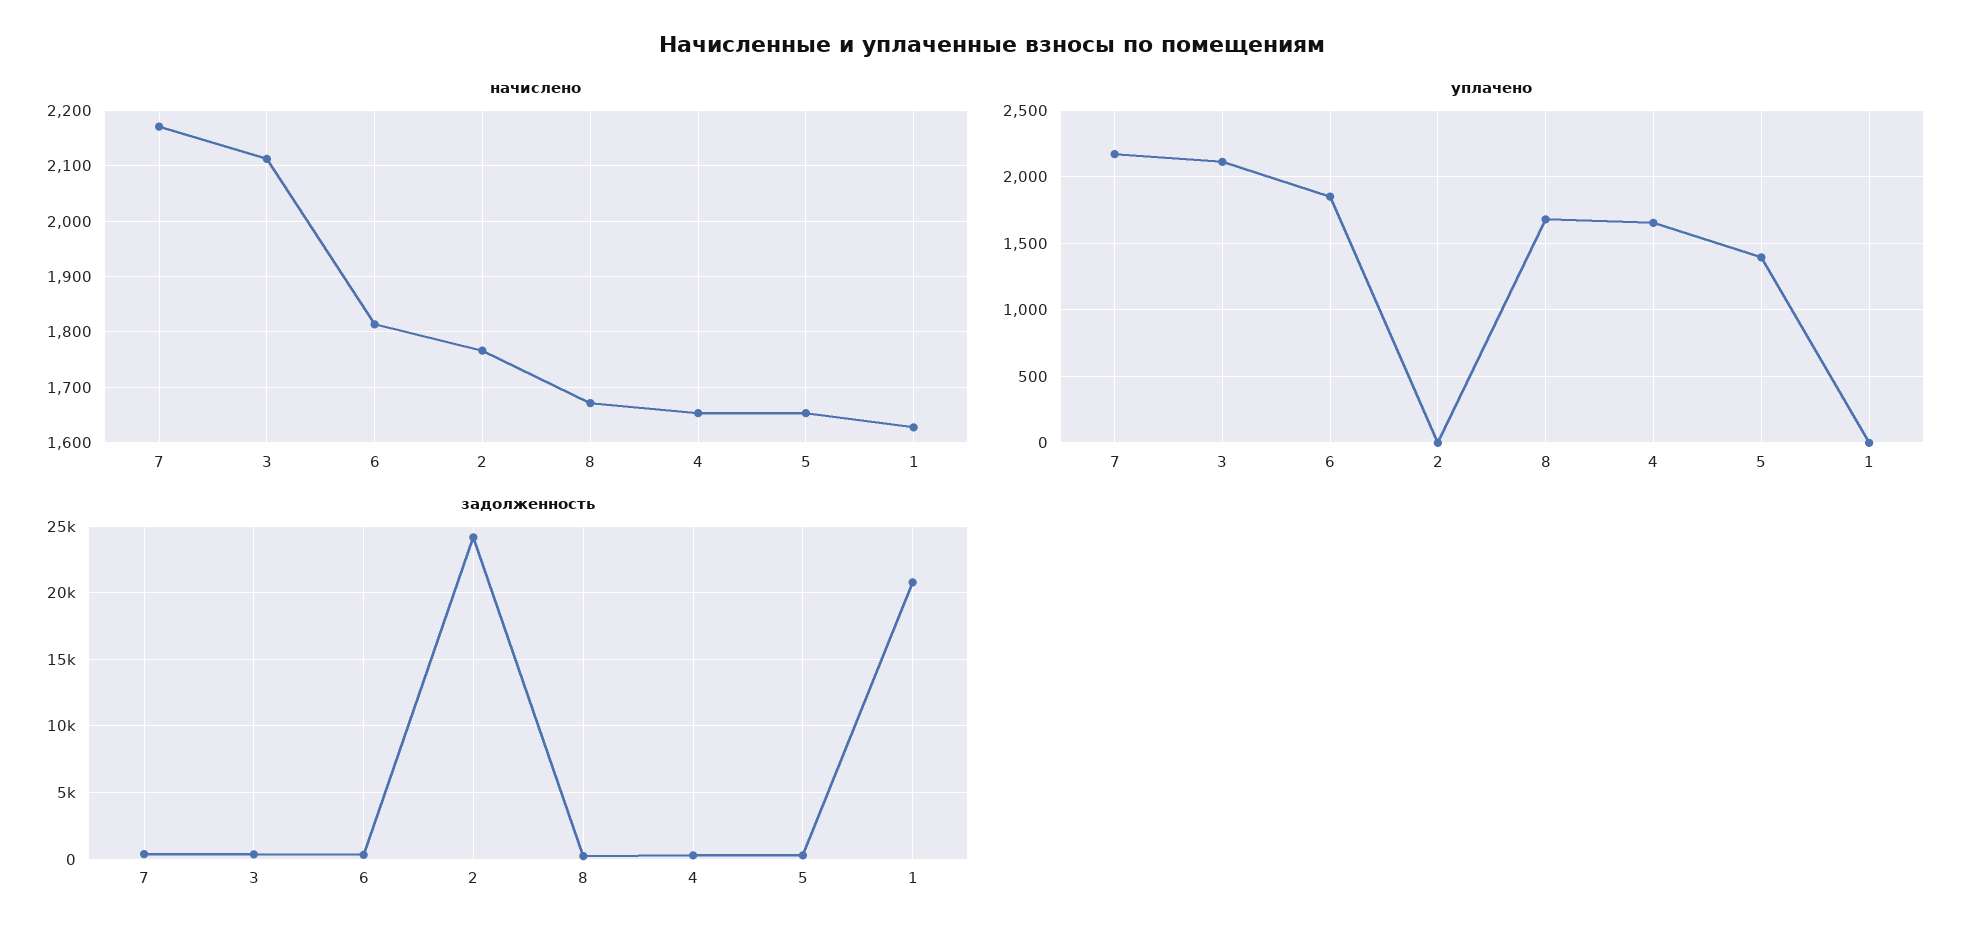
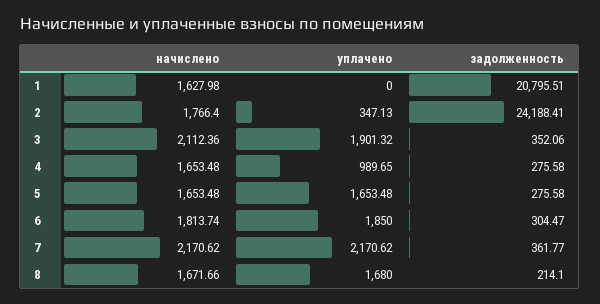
уплачено, 3: 2100 -> 1901.32
уплачено, 2: 0 -> 347.13
уплачено, 4: 1650 -> 989.65
уплачено, 5: 1400 -> 1653.48

